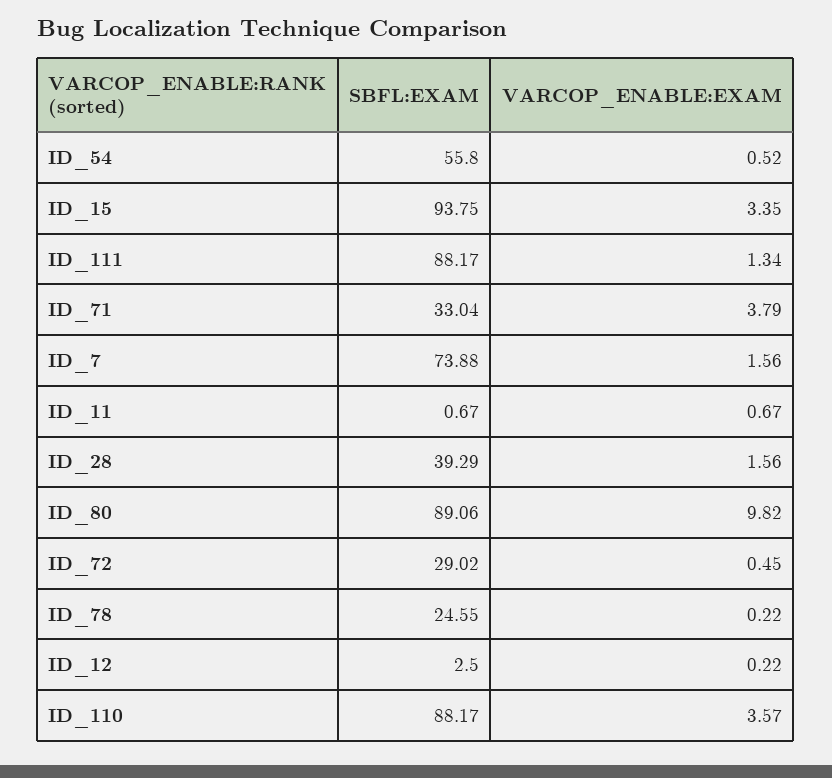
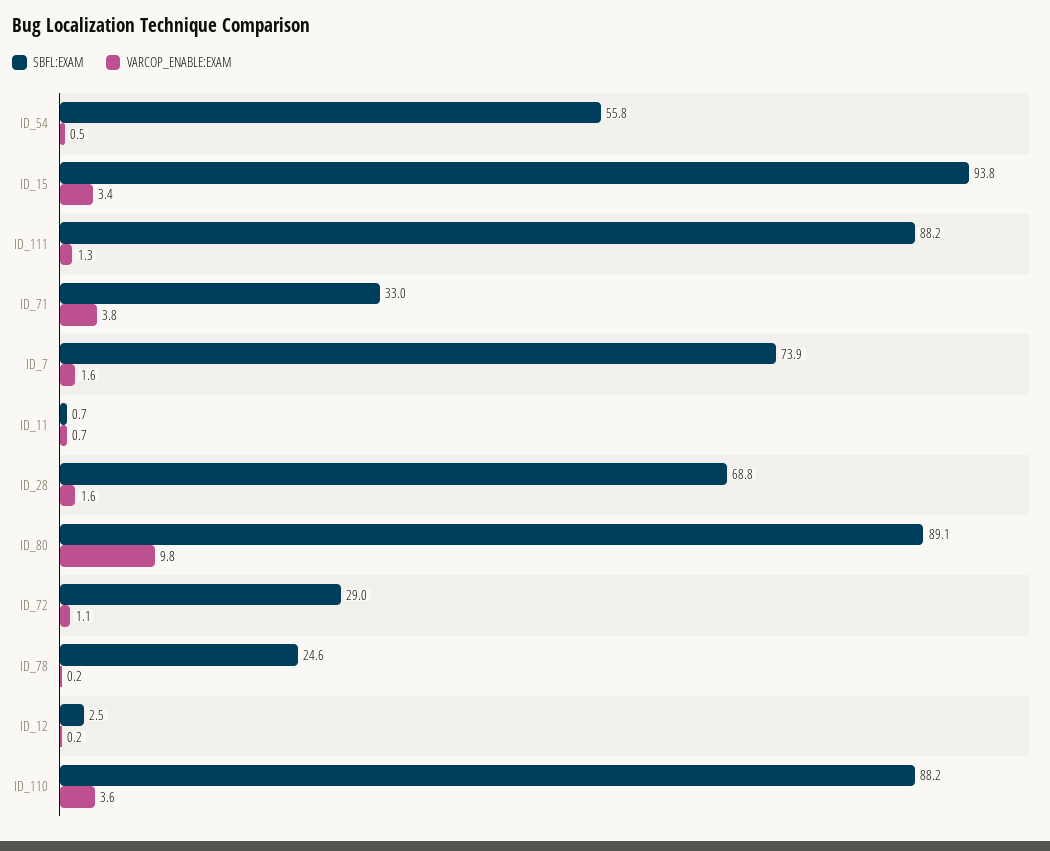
SBFL:EXAM, ID_28: 39.29 -> 68.8
VARCOP_ENABLE:EXAM, ID_72: 0.45 -> 1.1

